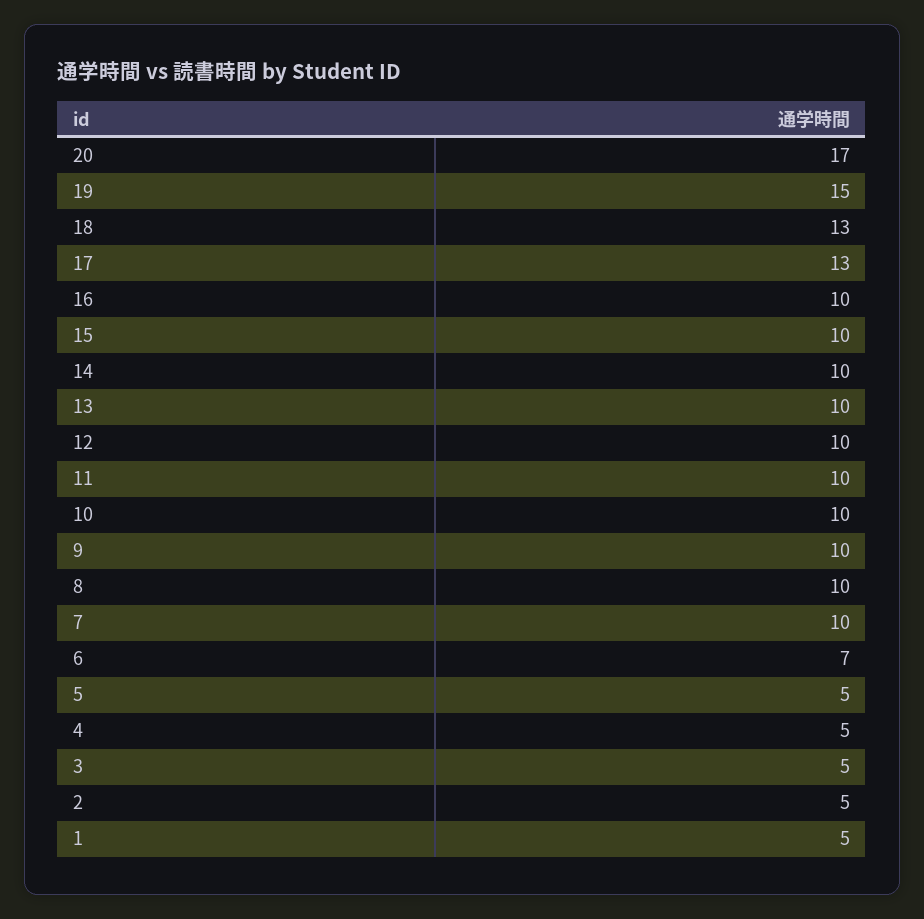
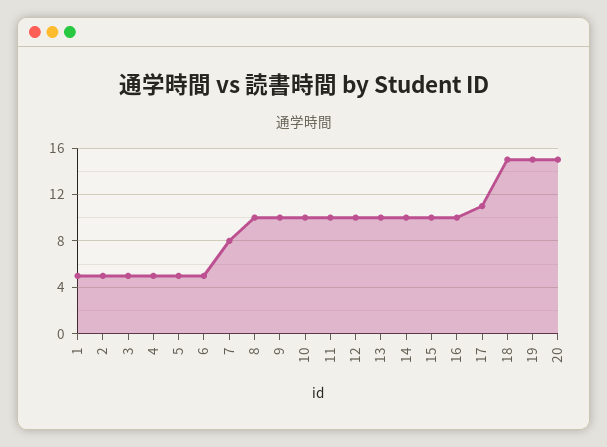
20: 17 -> 15
18: 13 -> 15
17: 13 -> 11
7: 10 -> 8
6: 7 -> 5

